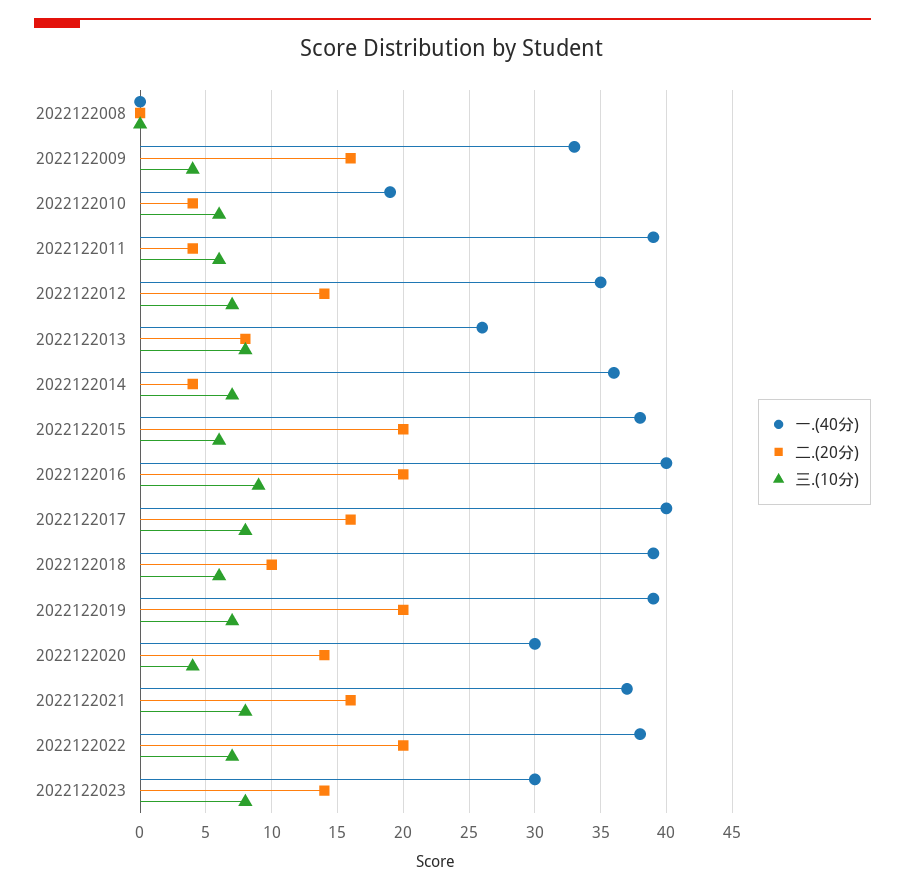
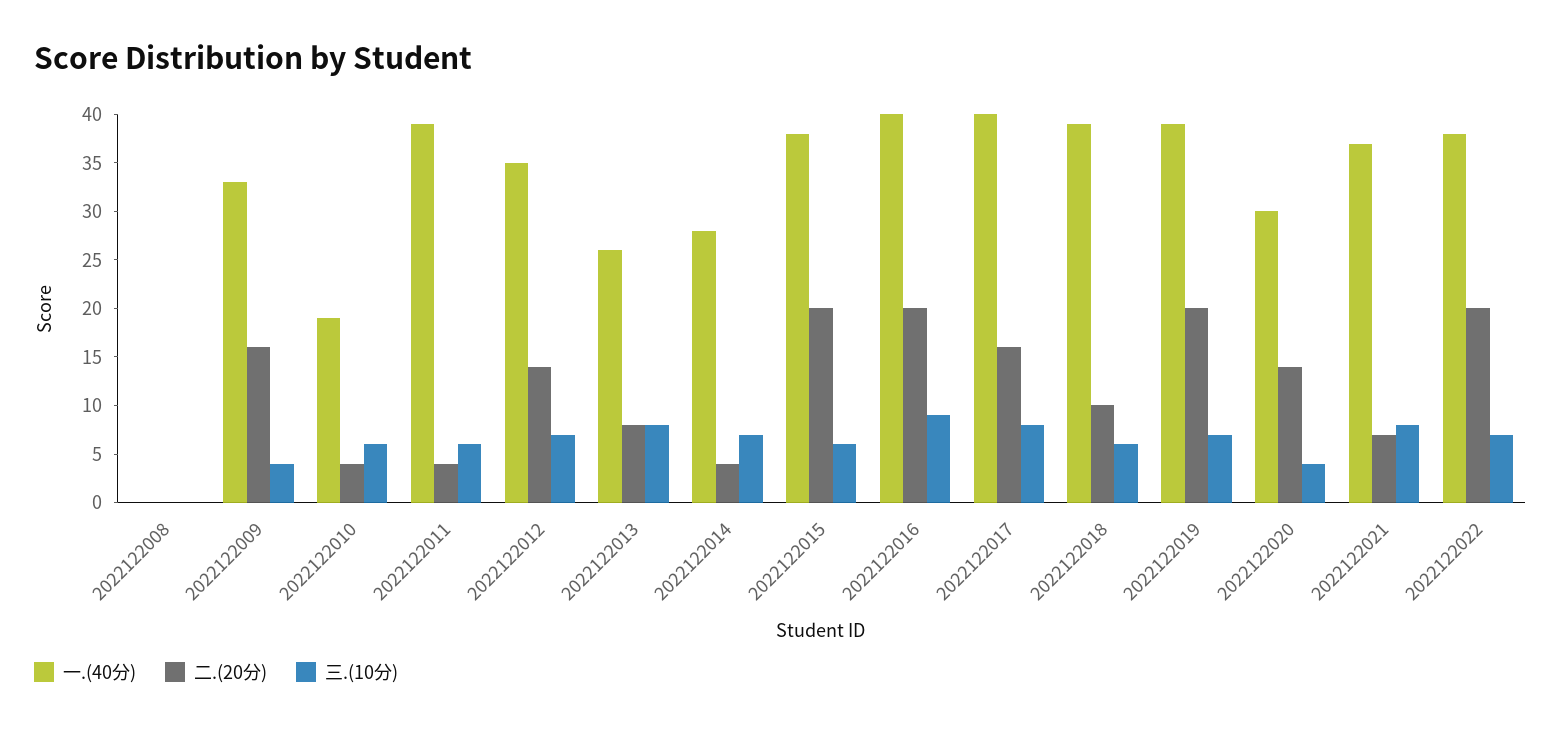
一.(40分), 2022122014: 36 -> 28
二.(20分), 2022122021: 16 -> 7
一.(40分), 2022122023: 30 -> none
二.(20分), 2022122023: 14 -> none
三.(10分), 2022122023: 8 -> none

